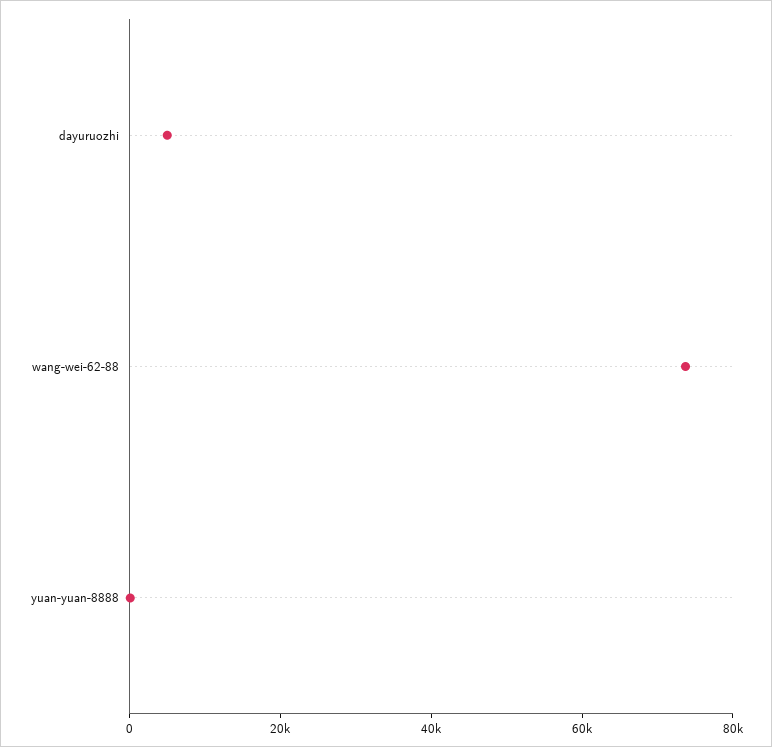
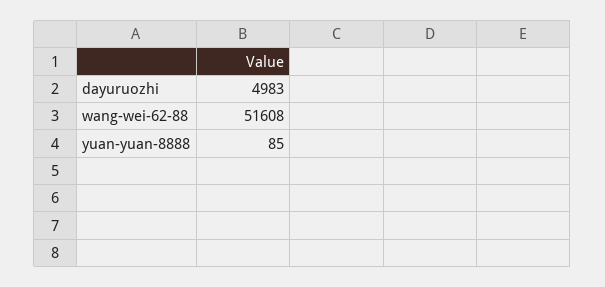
wang-wei-62-88: 75000 -> 51608

